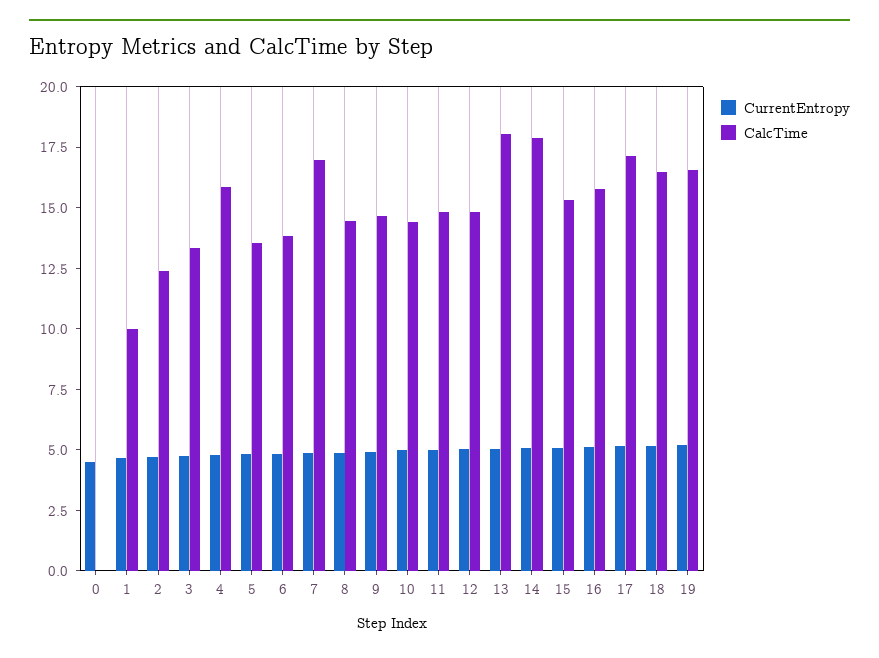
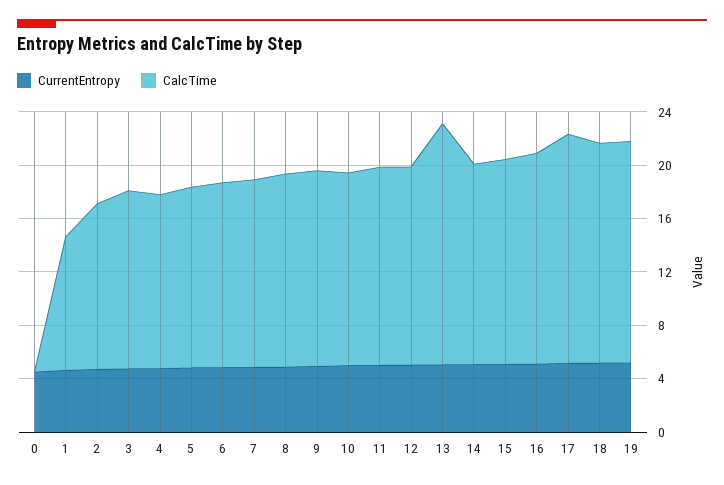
CalcTime, 4: 16 -> 13
CalcTime, 7: 17 -> 14
CalcTime, 14: 18 -> 15

